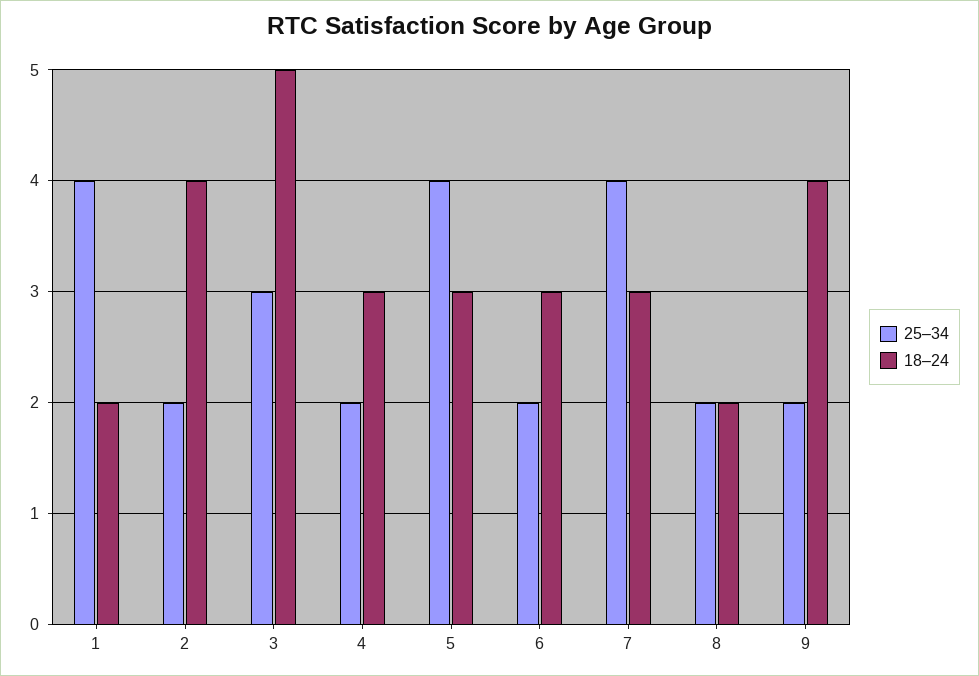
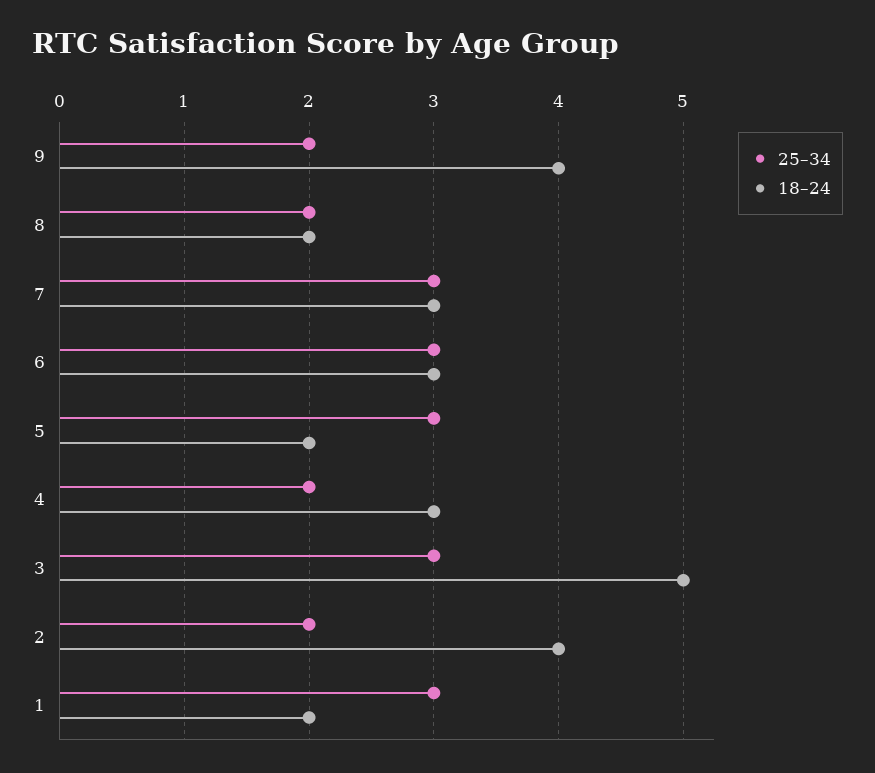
25–34, 1: 4 -> 3
25–34, 5: 4 -> 3
18–24, 5: 3 -> 2
25–34, 6: 2 -> 3
25–34, 7: 4 -> 3

